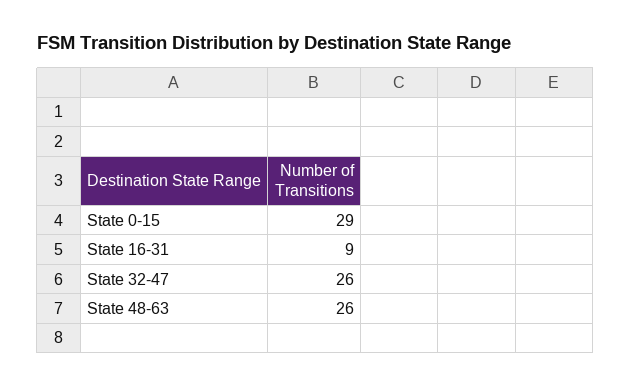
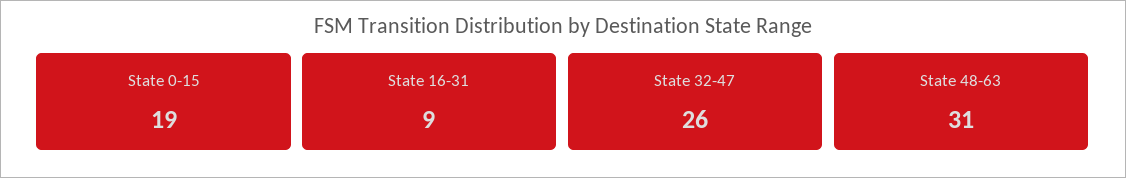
State 0-15: 29 -> 19
State 48-63: 26 -> 31

